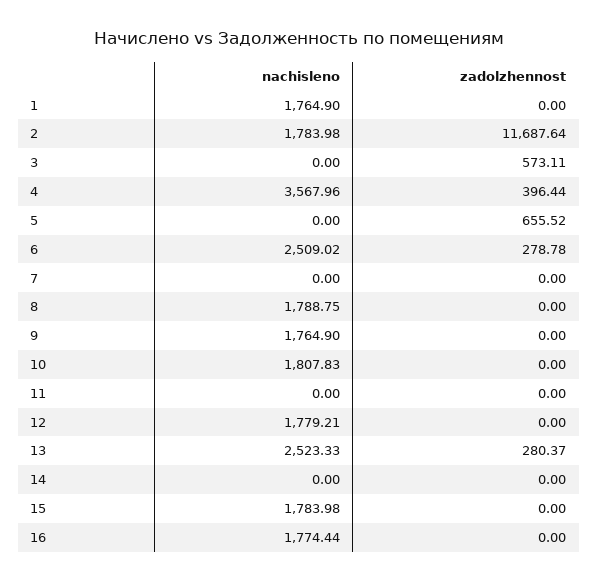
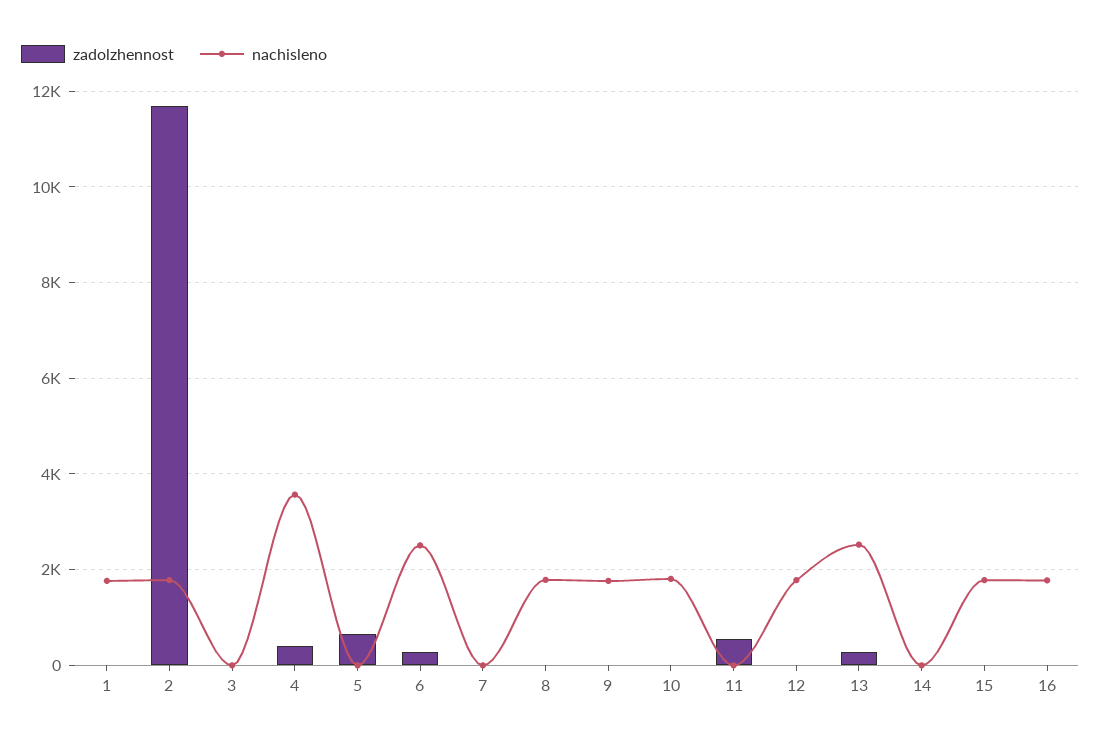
zadolzhennost, 3: 573.11 -> 0
zadolzhennost, 11: 0 -> 600

